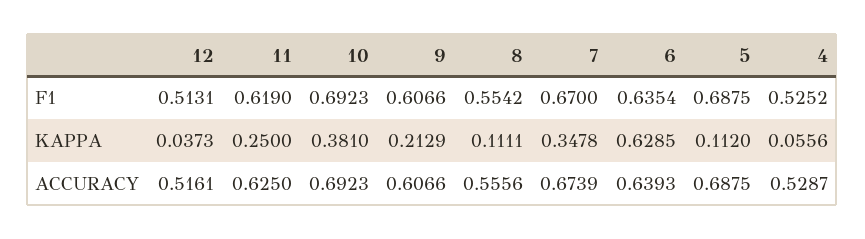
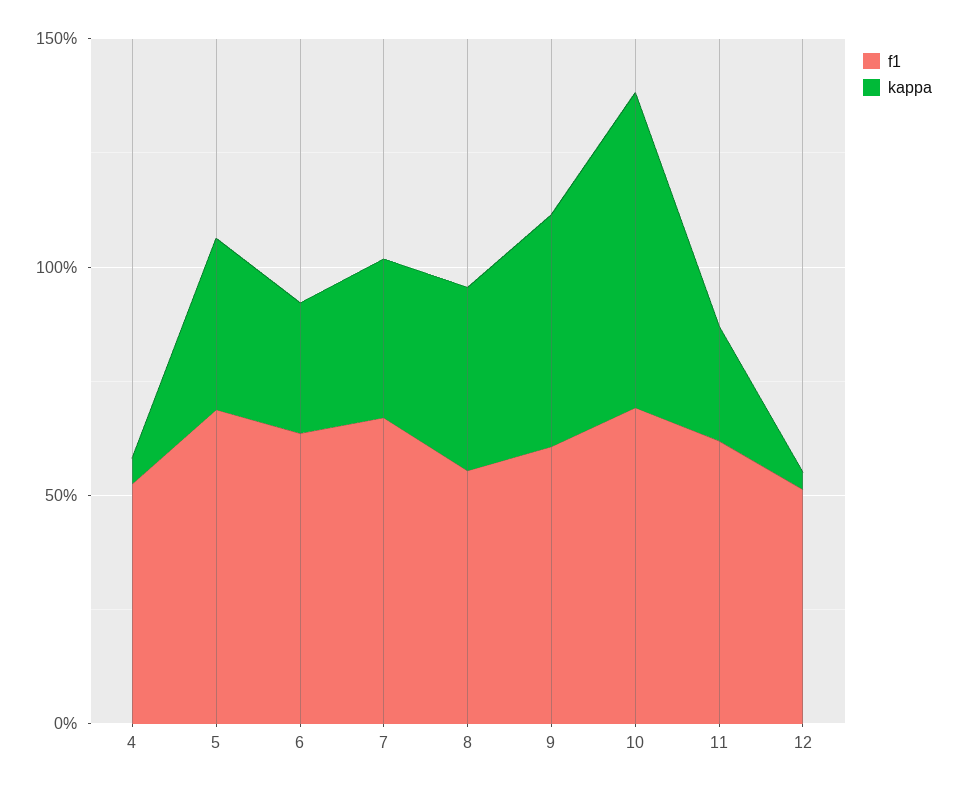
KAPPA, 10: 0.381 -> 0.7
KAPPA, 9: 0.2129 -> 0.5
KAPPA, 8: 0.1111 -> 0.4
KAPPA, 6: 0.6285 -> 0.3
KAPPA, 5: 0.112 -> 0.4
ACCURACY, 12: 0.5161 -> none
ACCURACY, 11: 0.625 -> none
ACCURACY, 10: 0.6923 -> none
ACCURACY, 9: 0.6066 -> none
ACCURACY, 8: 0.5556 -> none
ACCURACY, 7: 0.6739 -> none
ACCURACY, 6: 0.6393 -> none
ACCURACY, 5: 0.6875 -> none
ACCURACY, 4: 0.5287 -> none

